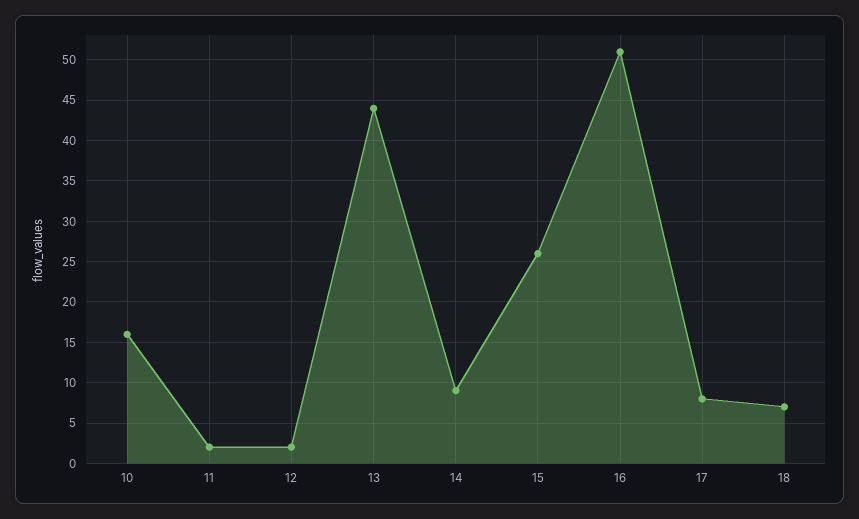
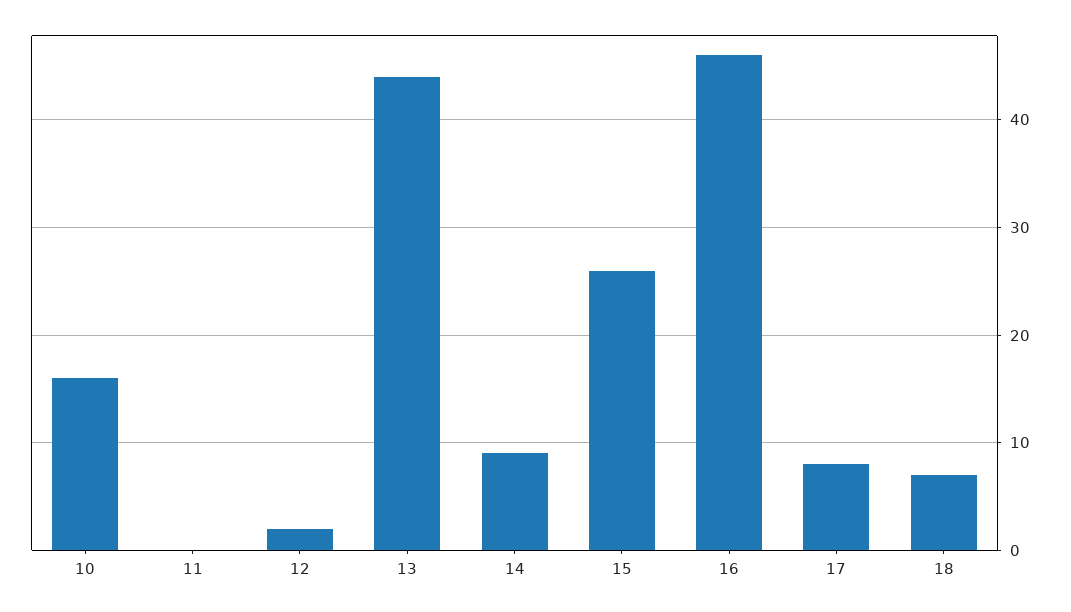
11: 2 -> 0
16: 51 -> 46

